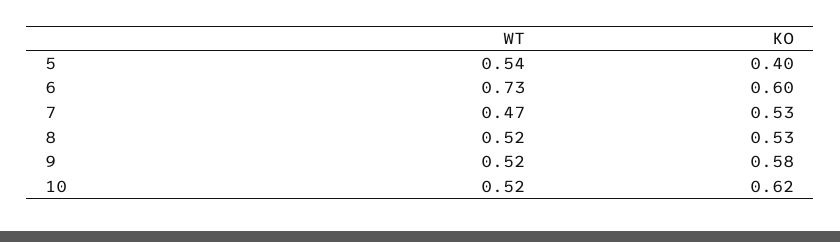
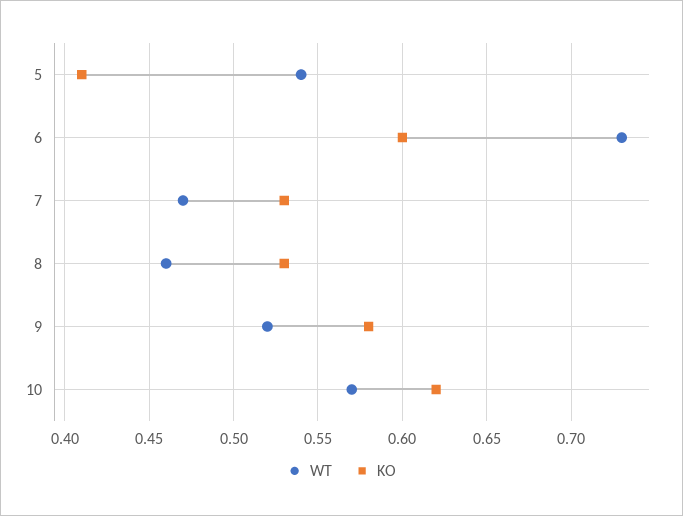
KO, 5: 0.4 -> 0.41
WT, 8: 0.52 -> 0.46
WT, 10: 0.52 -> 0.57

